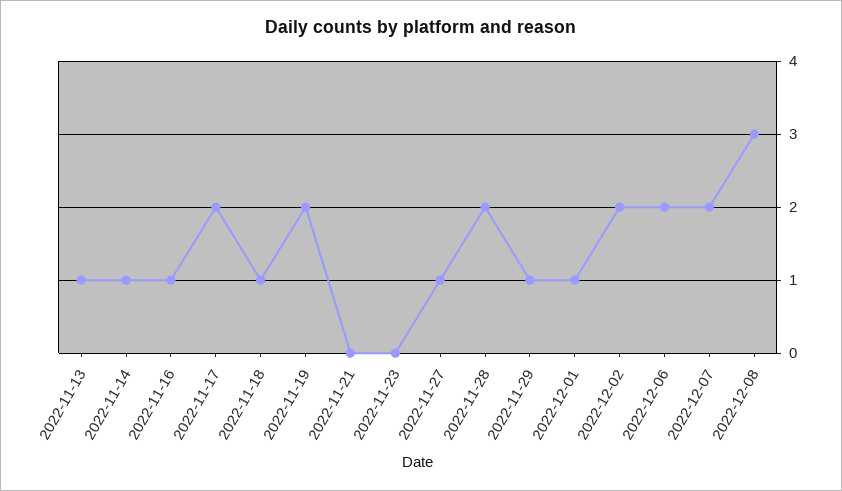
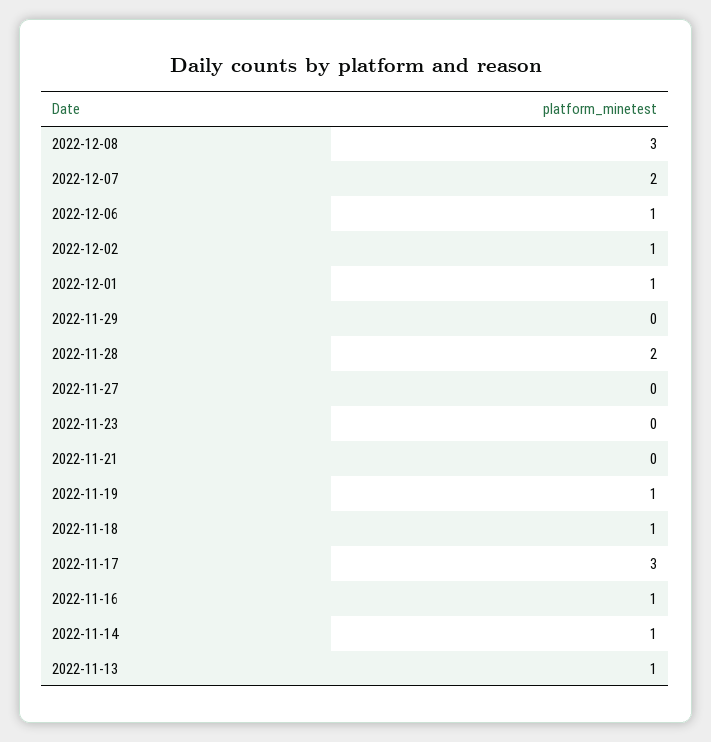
2022-11-17: 2 -> 3
2022-11-19: 2 -> 1
2022-11-27: 1 -> 0
2022-11-29: 1 -> 0
2022-12-02: 2 -> 1
2022-12-06: 2 -> 1

